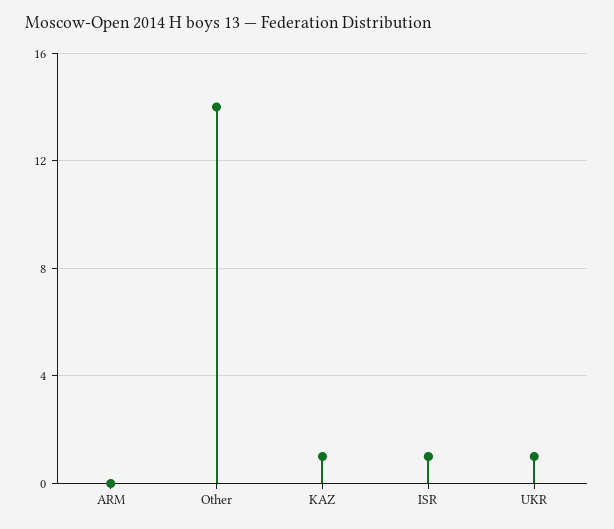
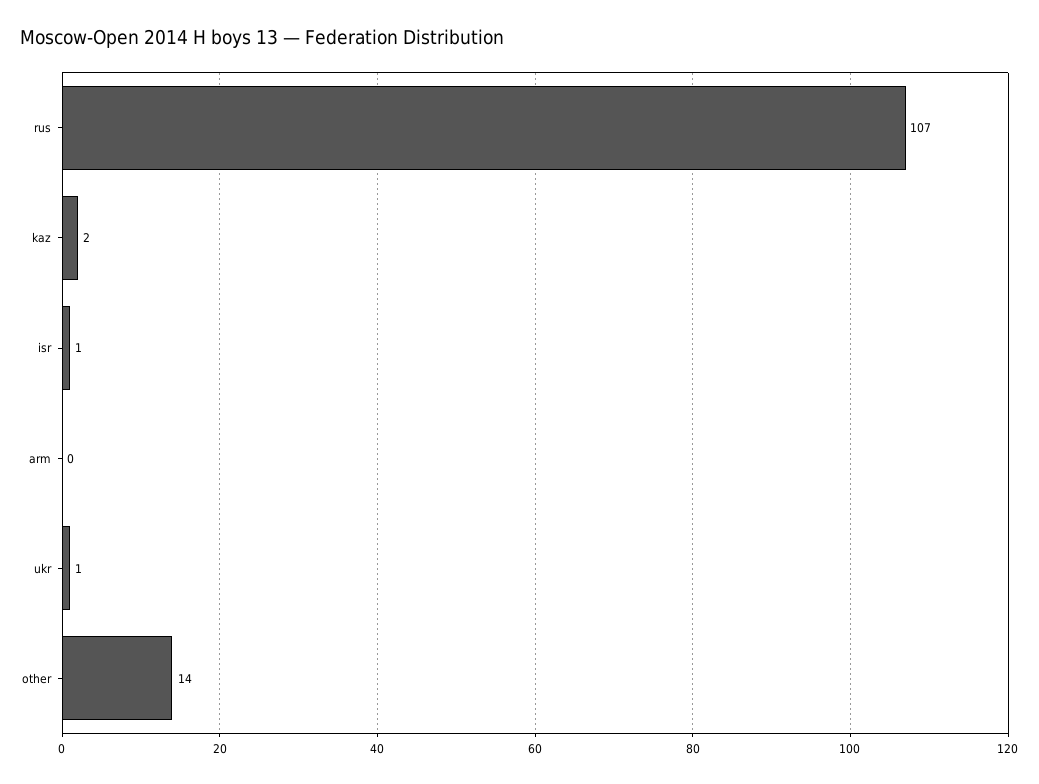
KAZ: 1 -> 2
rus: none -> 107

